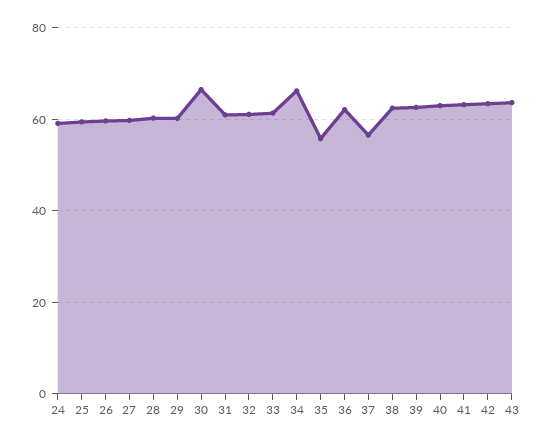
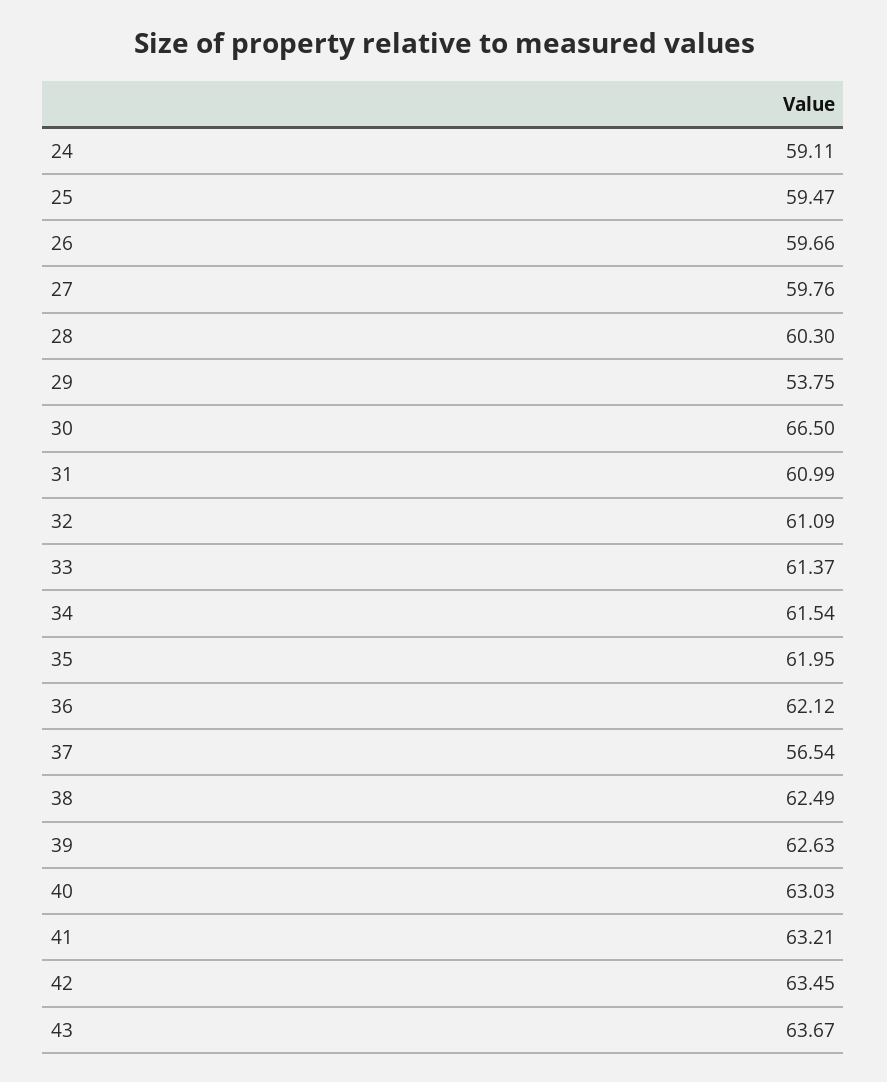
29: 60 -> 53.75
34: 66 -> 61.54
35: 56 -> 61.95

